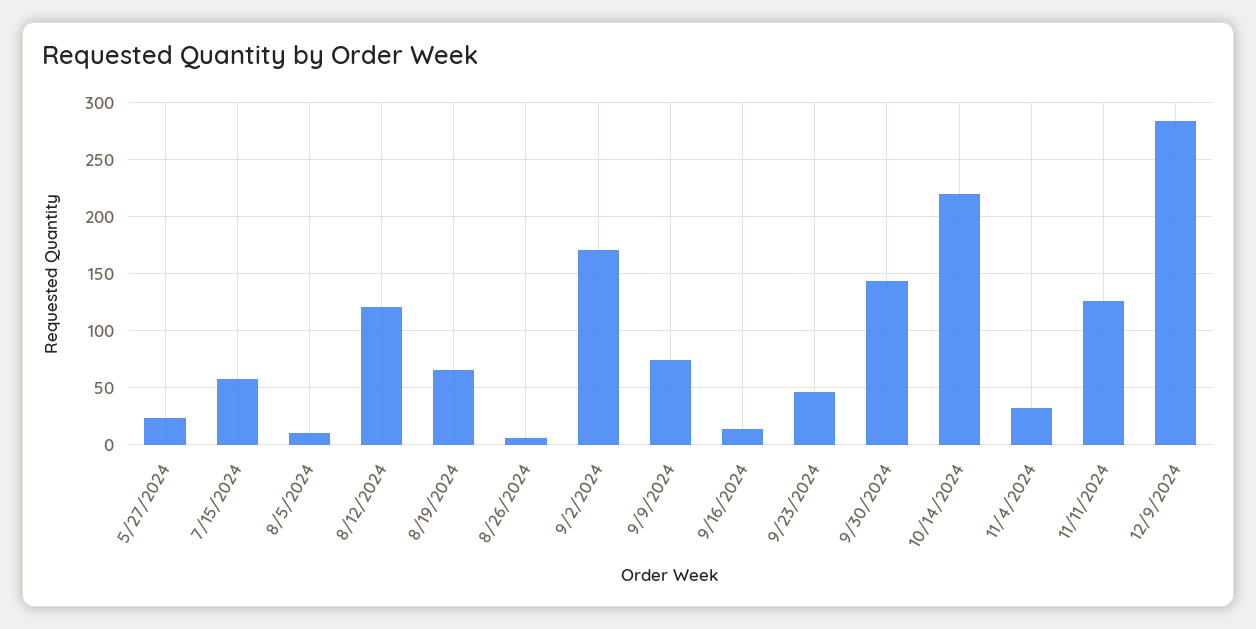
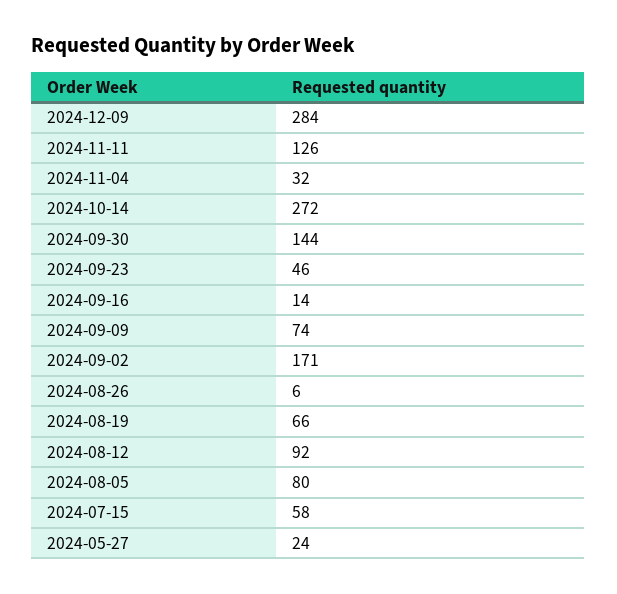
8/5/2024: 10 -> 80
8/12/2024: 120 -> 92
10/14/2024: 220 -> 272

